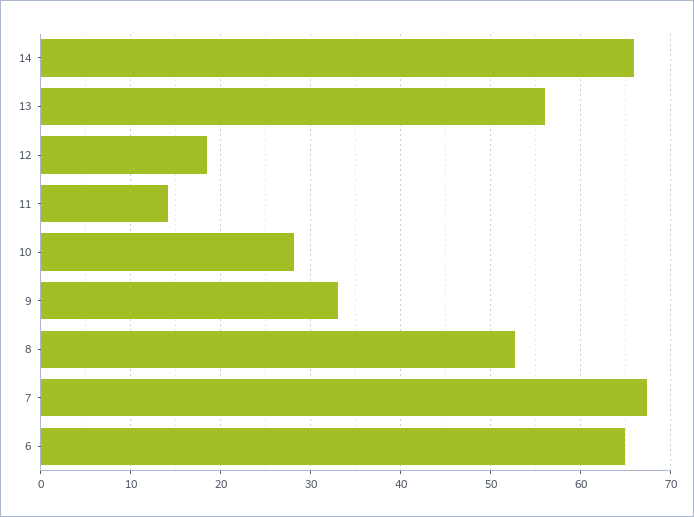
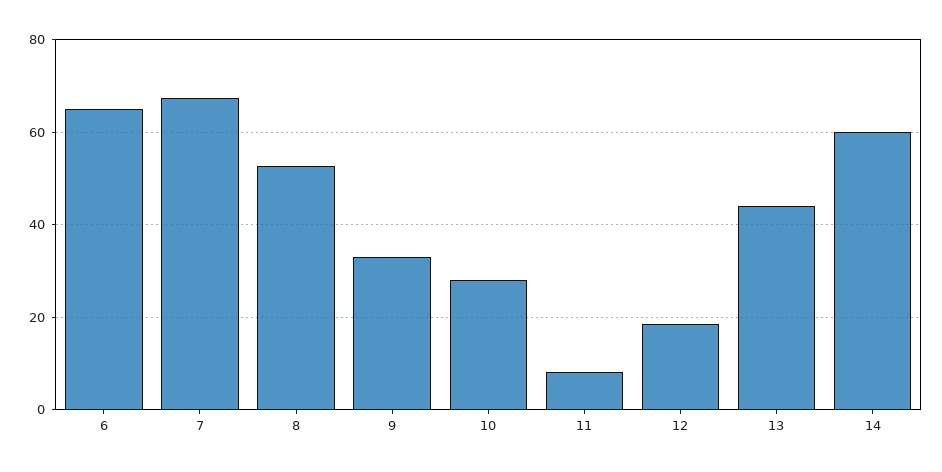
14: 66 -> 60
13: 56 -> 44
11: 14 -> 8

